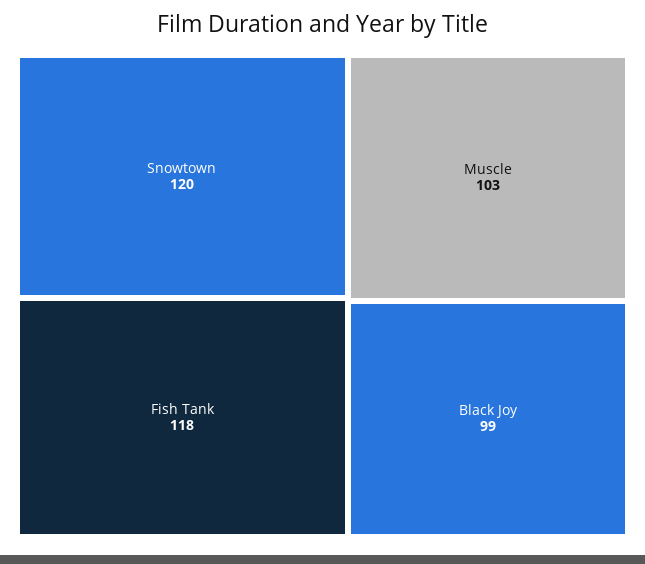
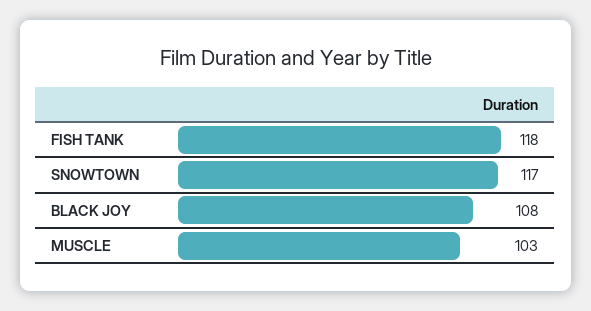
Snowtown: 120 -> 117
Black Joy: 99 -> 108

